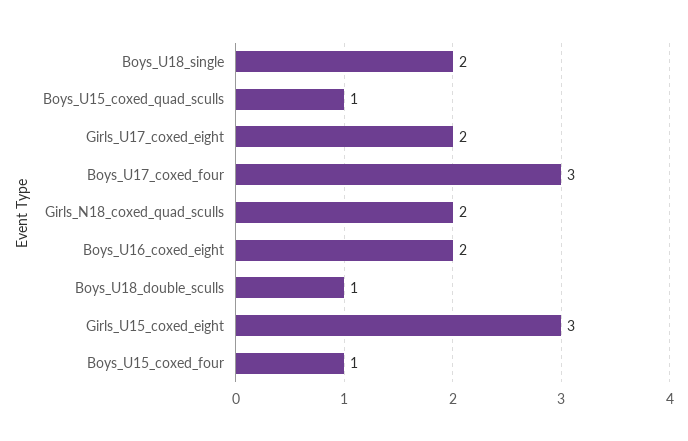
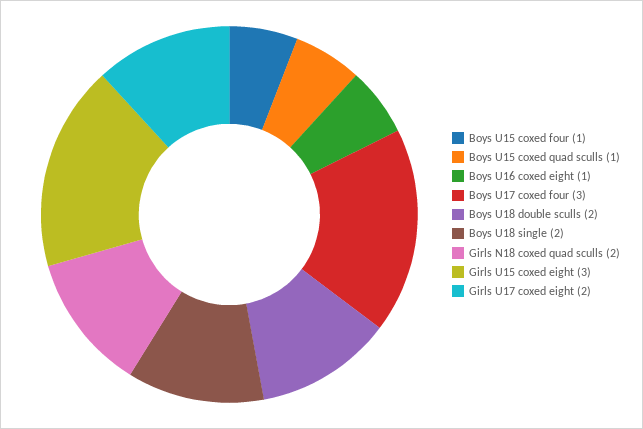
Boys_U16_coxed_eight: 2 -> 1
Boys_U18_double_sculls: 1 -> 2

